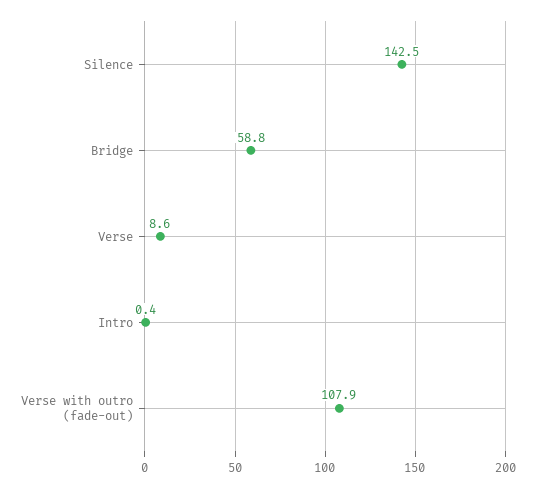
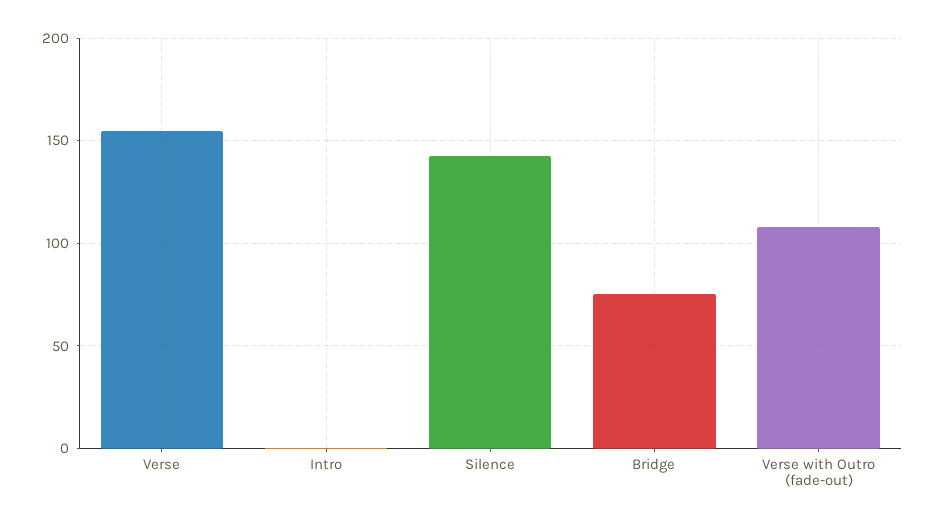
Bridge: 58.8 -> 75
Verse: 8.6 -> 155

